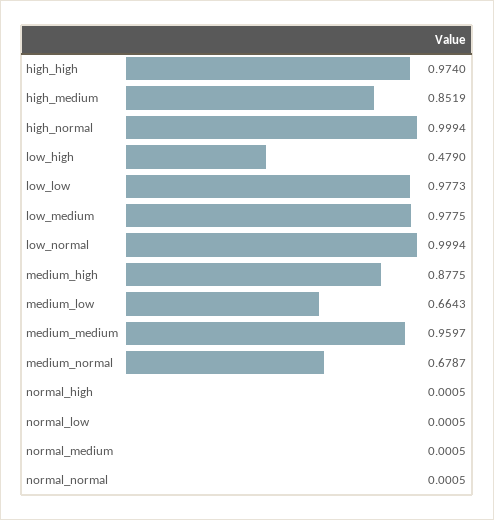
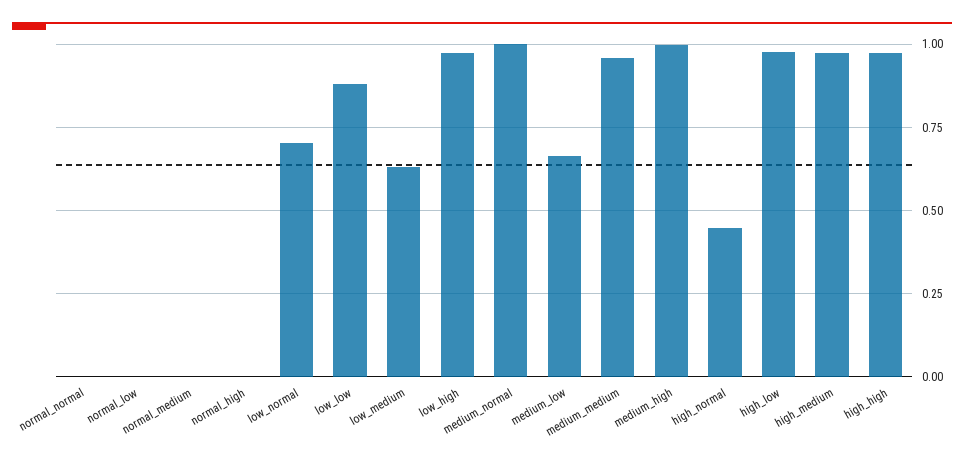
high_medium: 0.8519 -> 0.975
high_normal: 0.9994 -> 0.45
low_high: 0.479 -> 0.975
low_low: 0.9773 -> 0.875
low_medium: 0.9775 -> 0.625
low_normal: 0.9994 -> 0.7
medium_high: 0.8775 -> 1
medium_normal: 0.6787 -> 1
high_low: none -> 0.975

